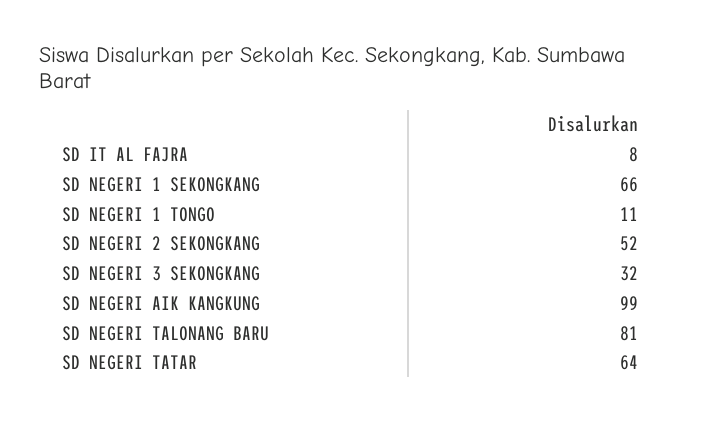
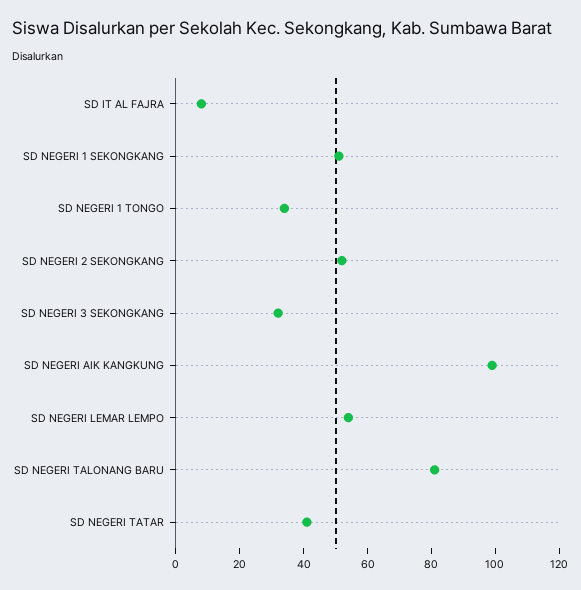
SD NEGERI 1 SEKONGKANG: 66 -> 50
SD NEGERI 1 TONGO: 11 -> 35
SD NEGERI TATAR: 64 -> 40
SD NEGERI LEMAR LEMPO: none -> 55

